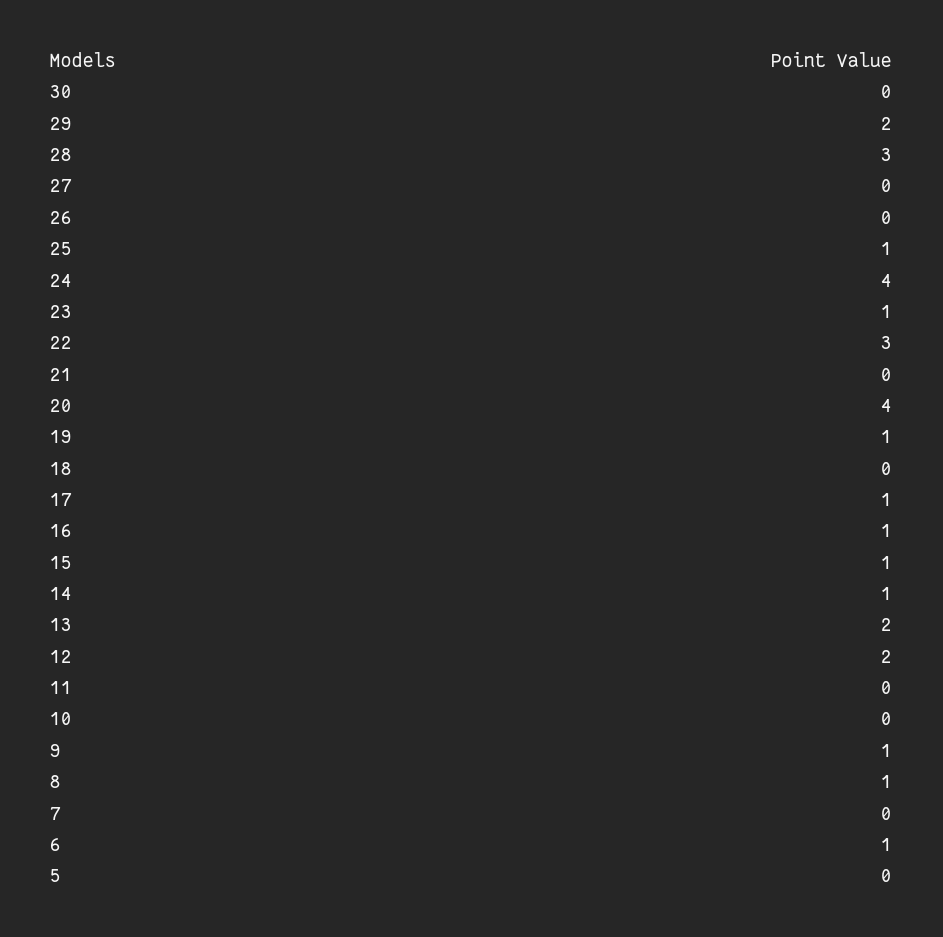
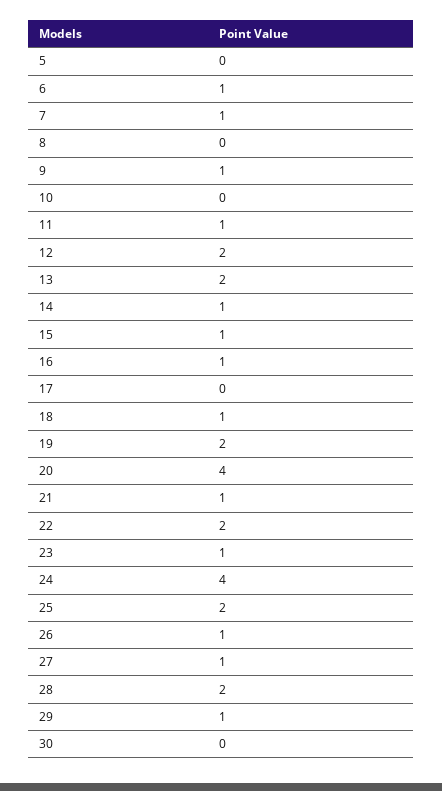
29: 2 -> 1
28: 3 -> 2
27: 0 -> 1
26: 0 -> 1
25: 1 -> 2
22: 3 -> 2
21: 0 -> 1
19: 1 -> 2
18: 0 -> 1
17: 1 -> 0
11: 0 -> 1
8: 1 -> 0
7: 0 -> 1

